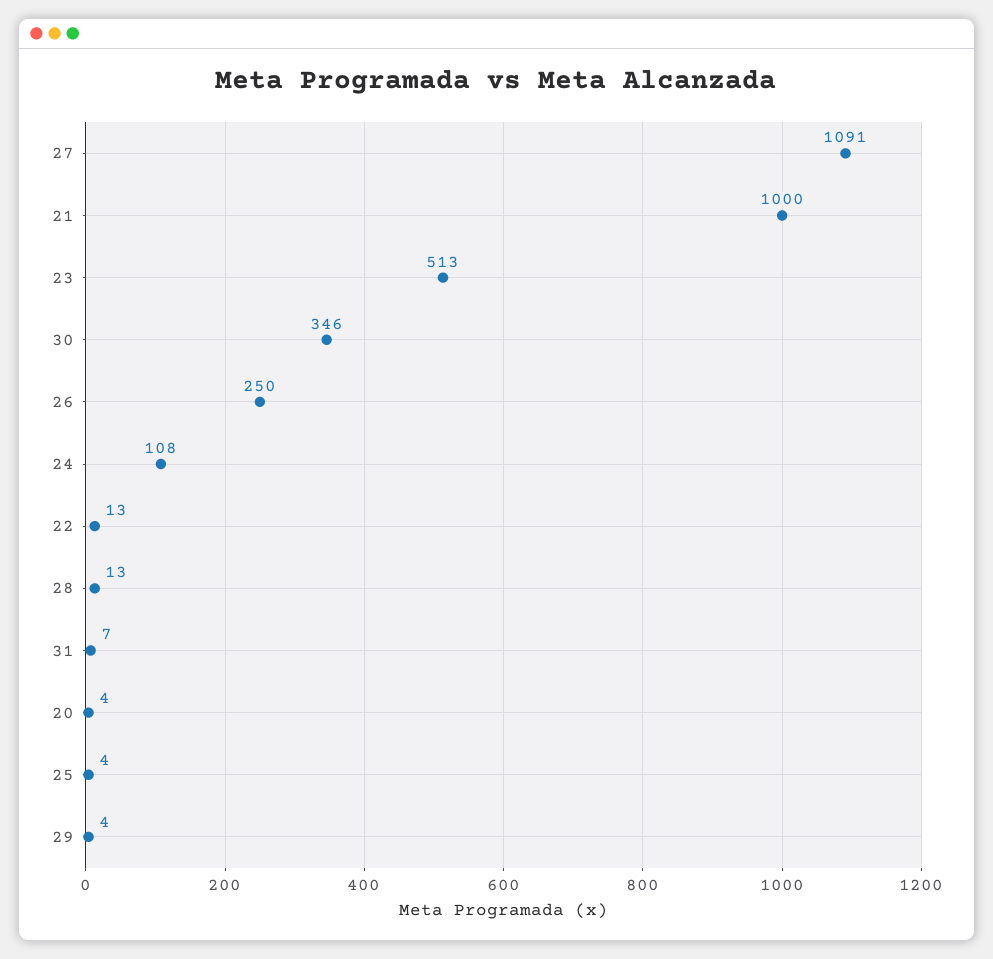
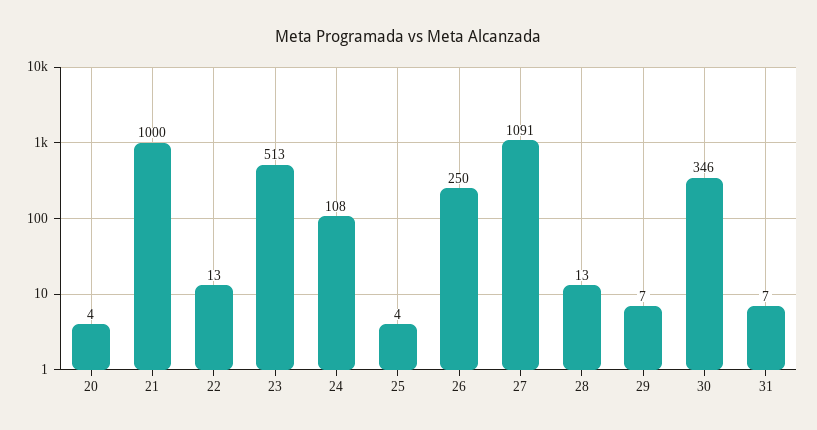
29: 4 -> 7

